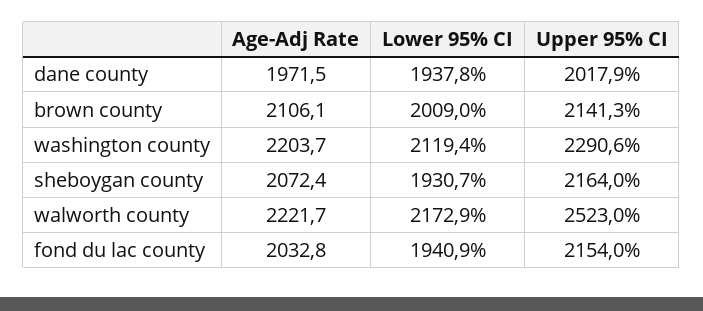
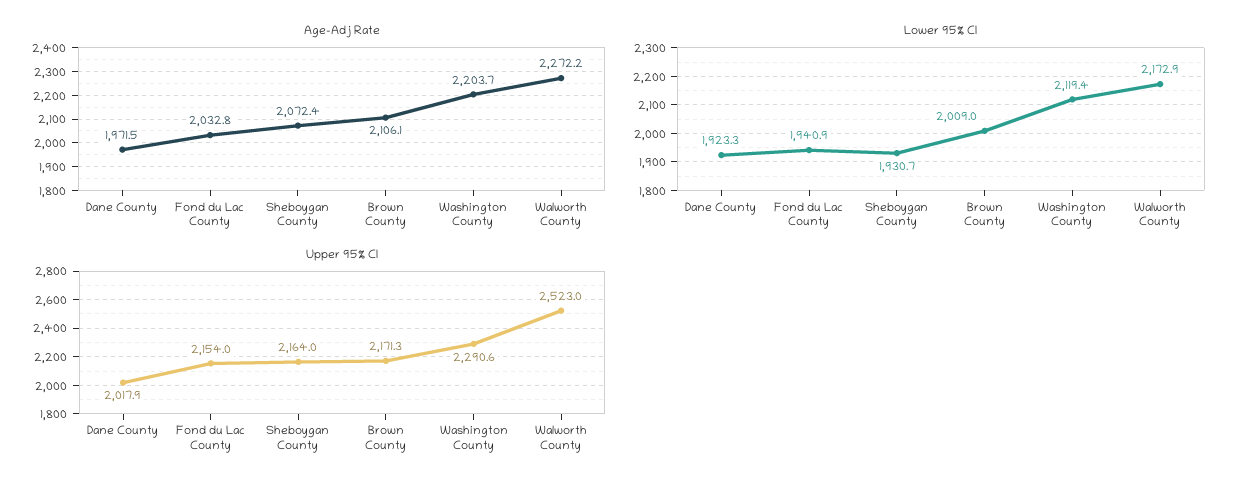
Lower 95% CI, dane county: 1937.8 -> 1923.3
Upper 95% CI, brown county: 2141.3 -> 2171.3
Age-Adj Rate, walworth county: 2221.7 -> 2272.2

